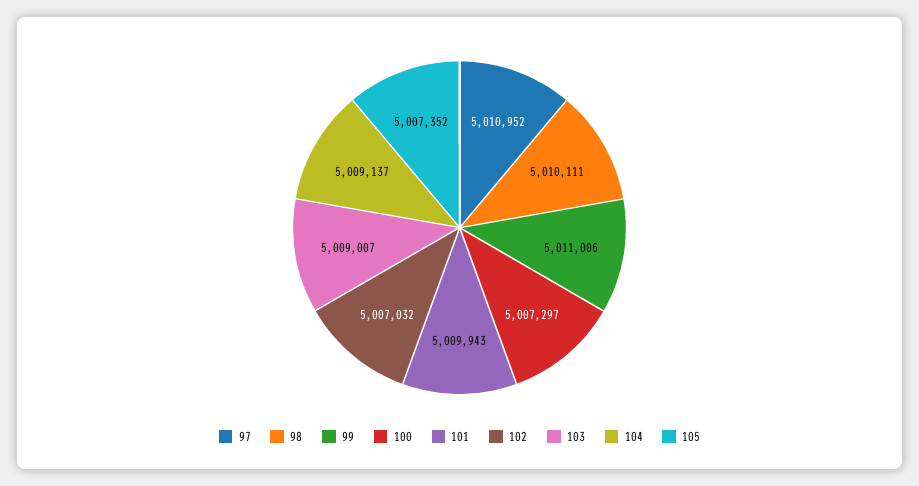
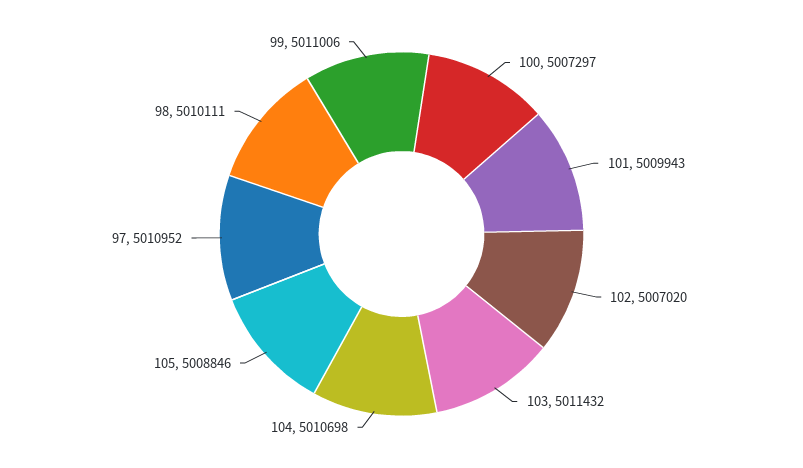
102: 5007032 -> 5007020
103: 5009007 -> 5011432
104: 5009137 -> 5010698
105: 5007352 -> 5008846

